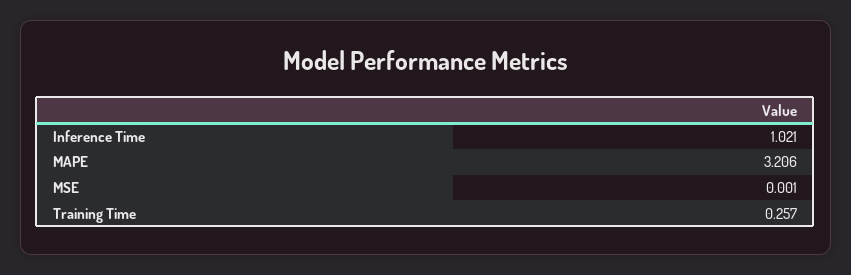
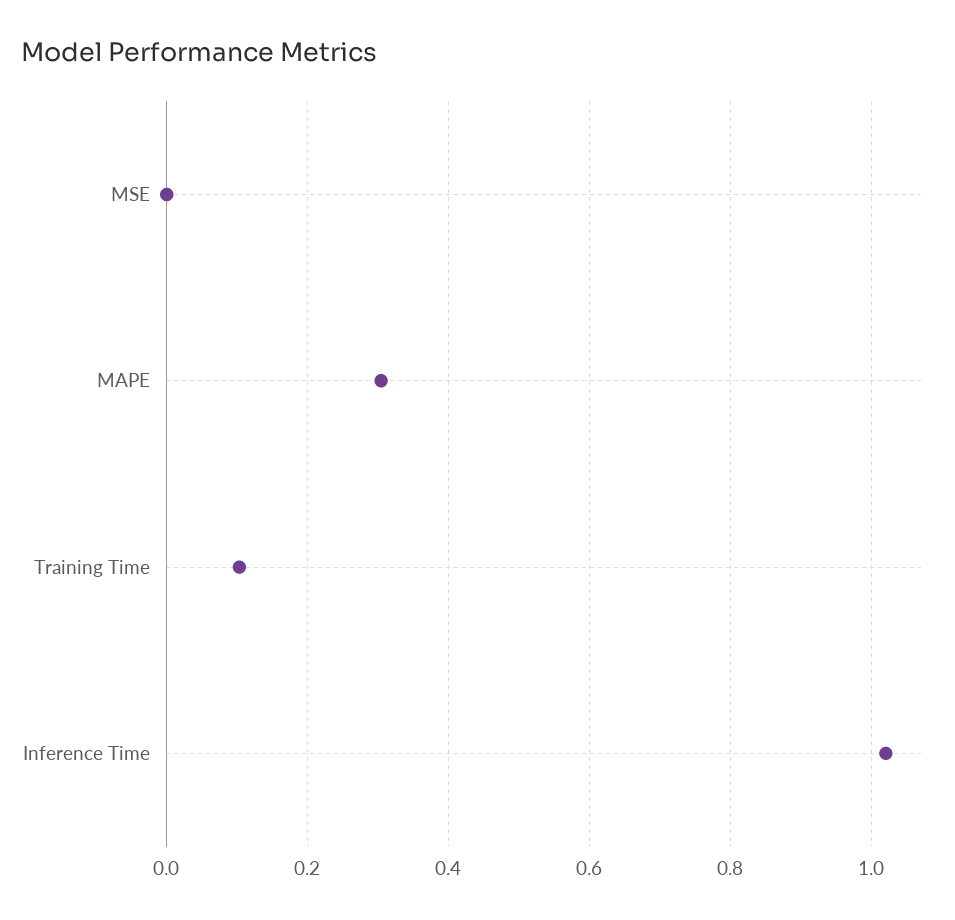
MAPE: 3.206 -> 0.3
Training Time: 0.257 -> 0.1

